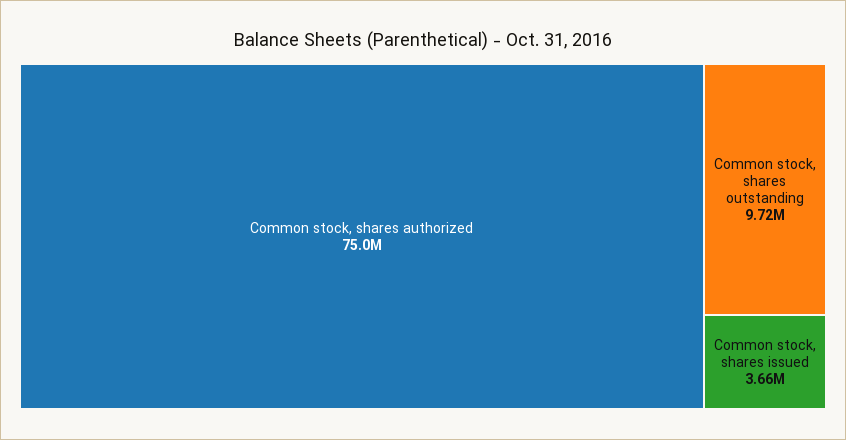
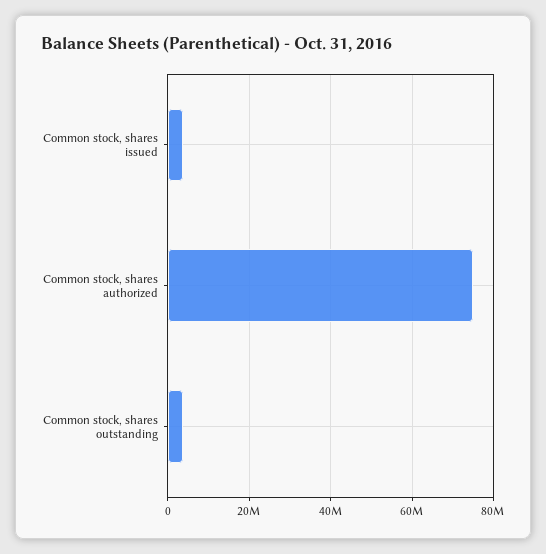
Common stock, shares outstanding: 9720000 -> 4000000

